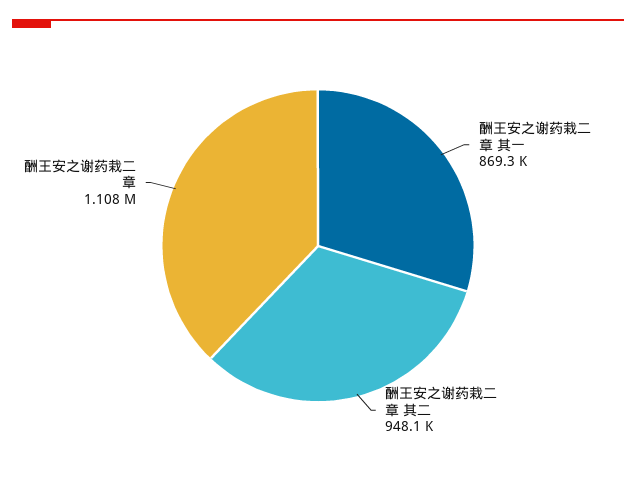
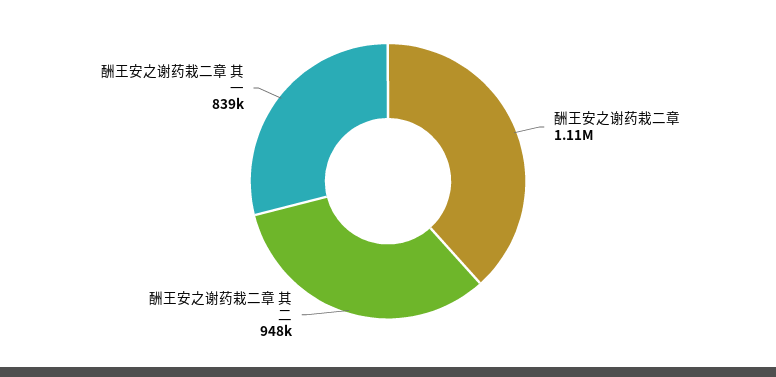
酬王安之谢药栽二章 其一: 869300 -> 839000

